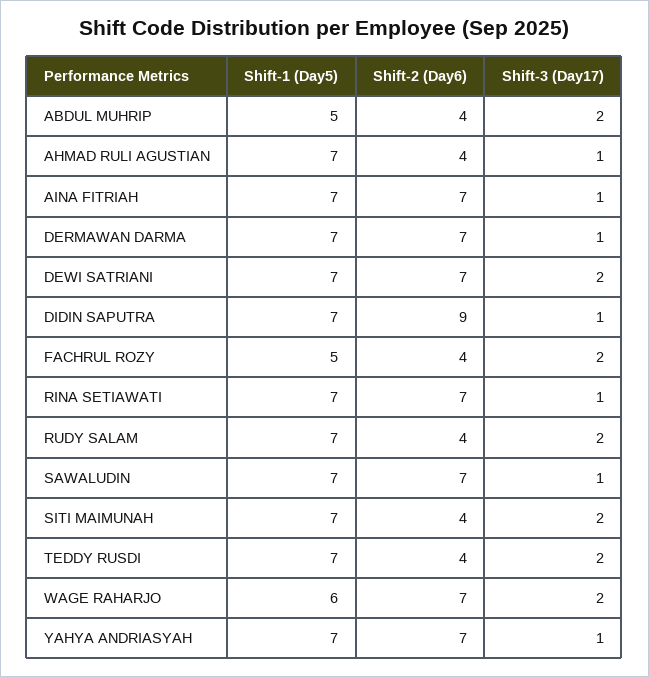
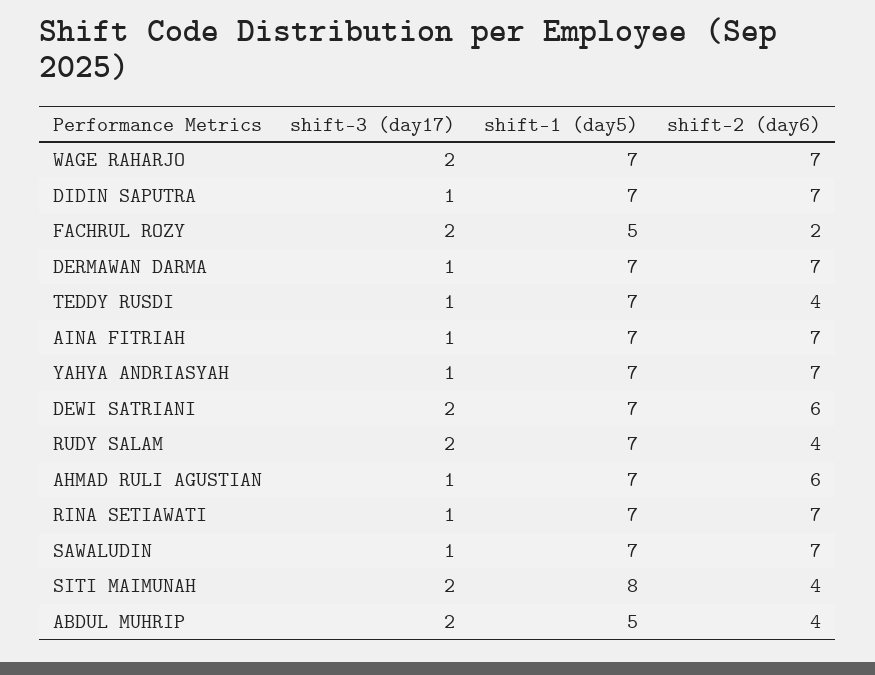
Shift-2 (Day6), AHMAD RULI AGUSTIAN: 4 -> 6
Shift-2 (Day6), DEWI SATRIANI: 7 -> 6
Shift-2 (Day6), DIDIN SAPUTRA: 9 -> 7
Shift-2 (Day6), FACHRUL ROZY: 4 -> 2
Shift-1 (Day5), SITI MAIMUNAH: 7 -> 8
Shift-3 (Day17), TEDDY RUSDI: 2 -> 1
Shift-1 (Day5), WAGE RAHARJO: 6 -> 7

